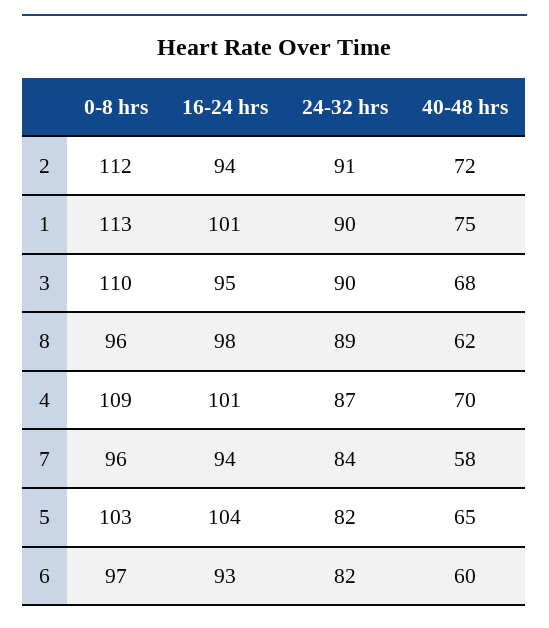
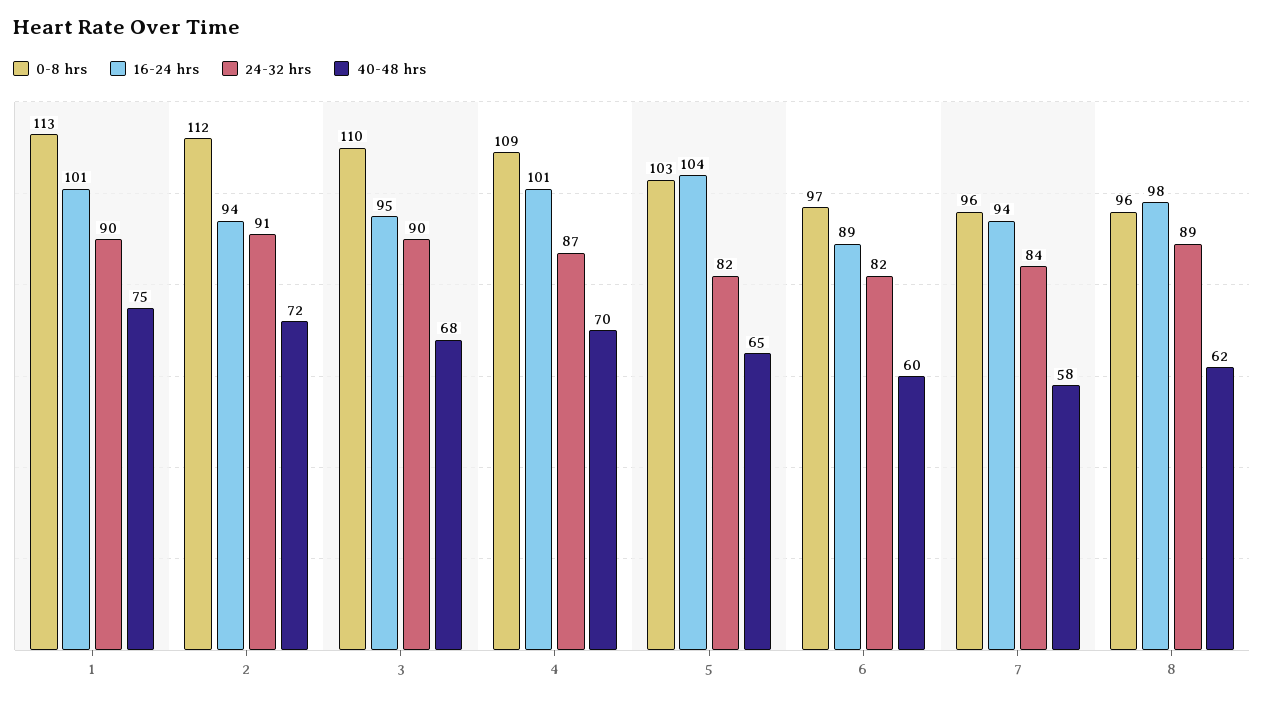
16-24 hrs, 6: 93 -> 89

